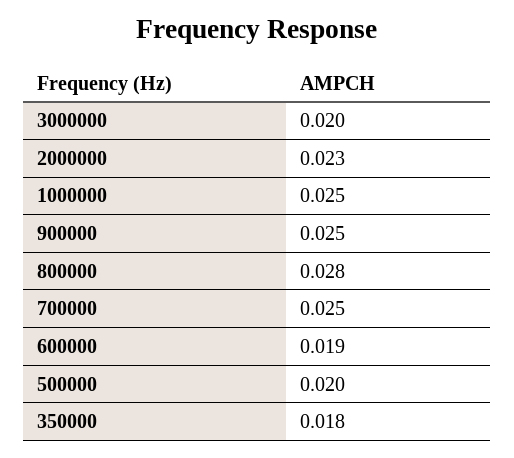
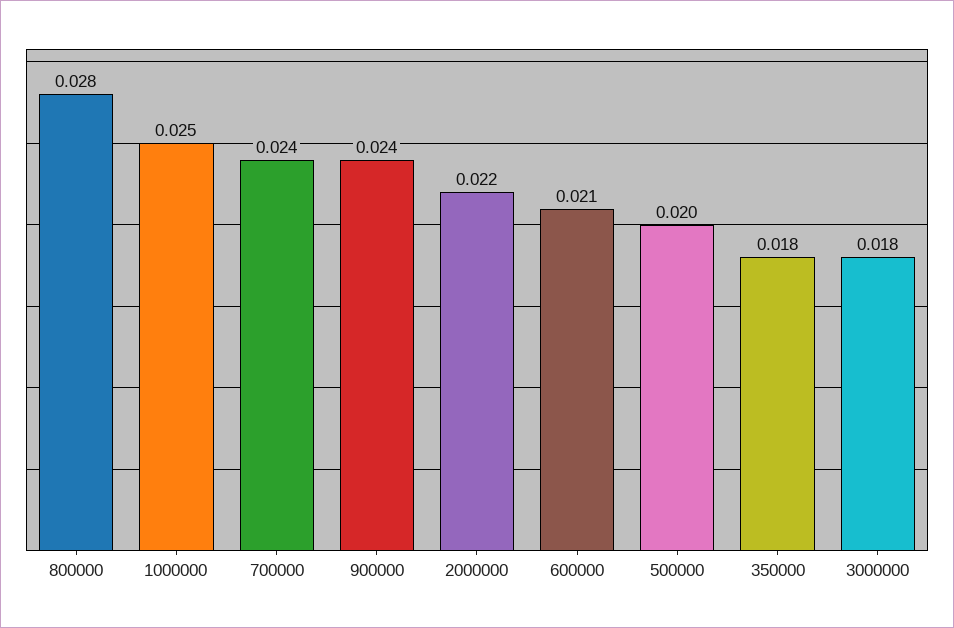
3000000: 0.02 -> 0.018
2000000: 0.023 -> 0.022
900000: 0.025 -> 0.024
700000: 0.025 -> 0.024
600000: 0.019 -> 0.021

